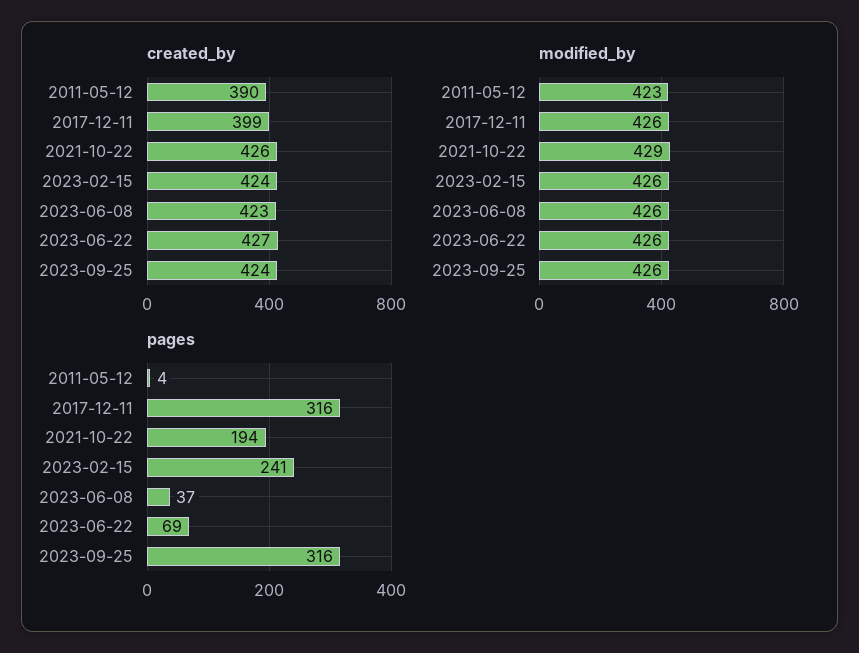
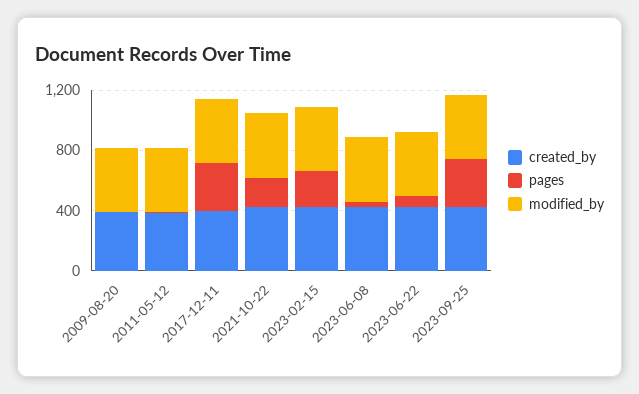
created_by, 2009-08-20: none -> 400
pages, 2009-08-20: none -> 0
modified_by, 2009-08-20: none -> 400

